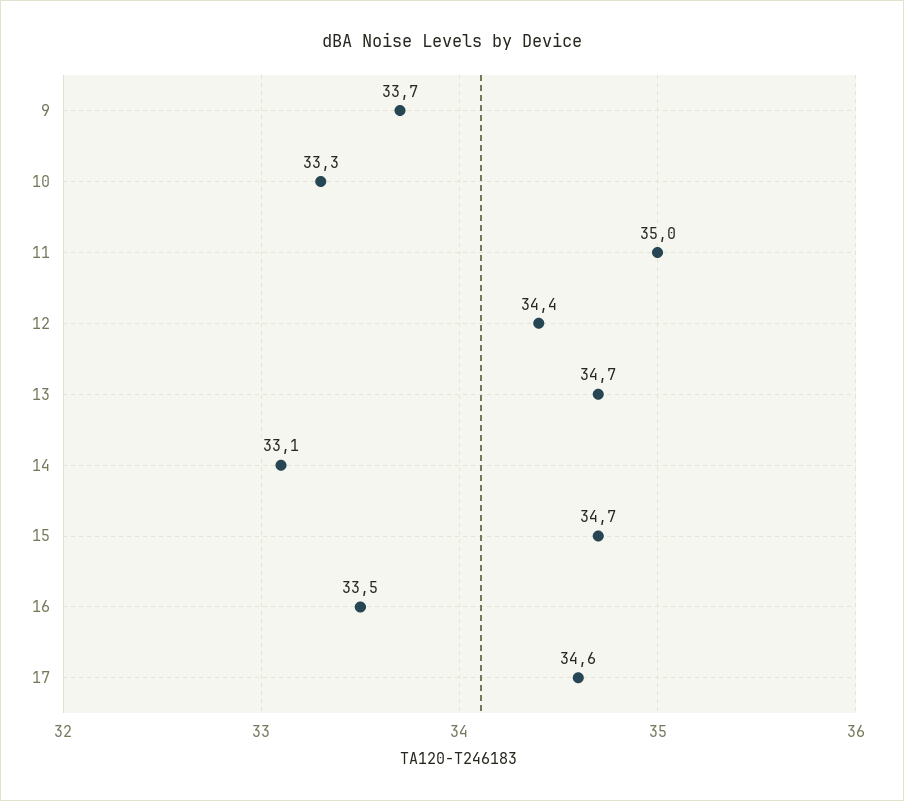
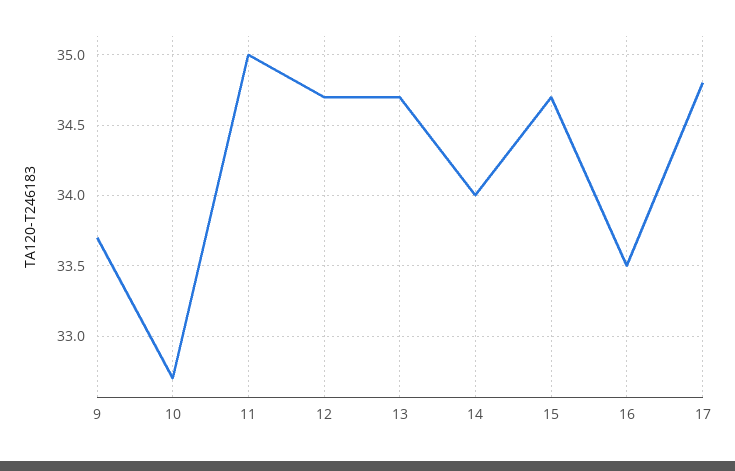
10: 33.3 -> 32.7
12: 34.4 -> 34.7
14: 33.1 -> 34
17: 34.6 -> 34.8

